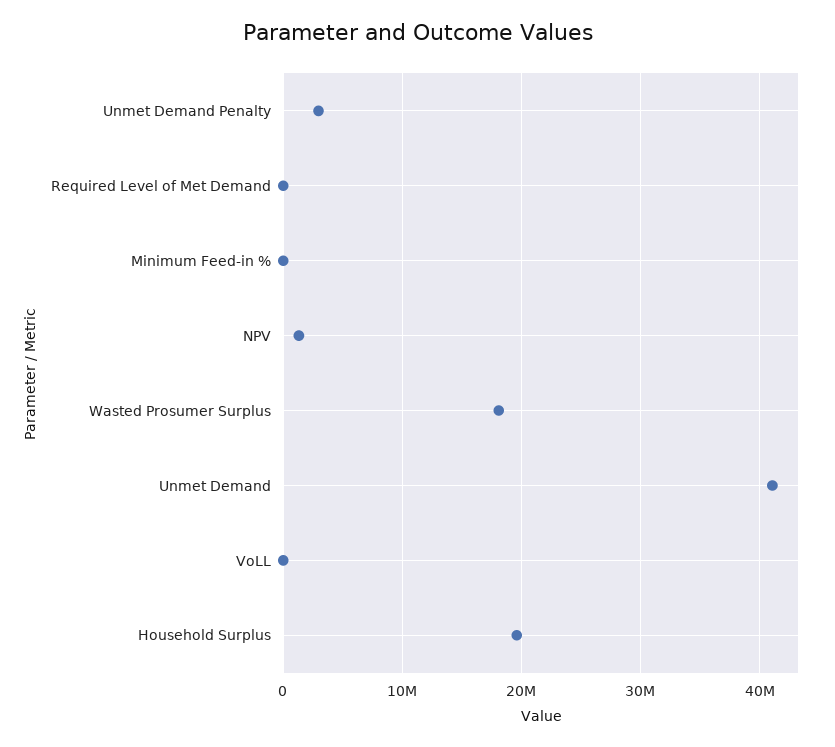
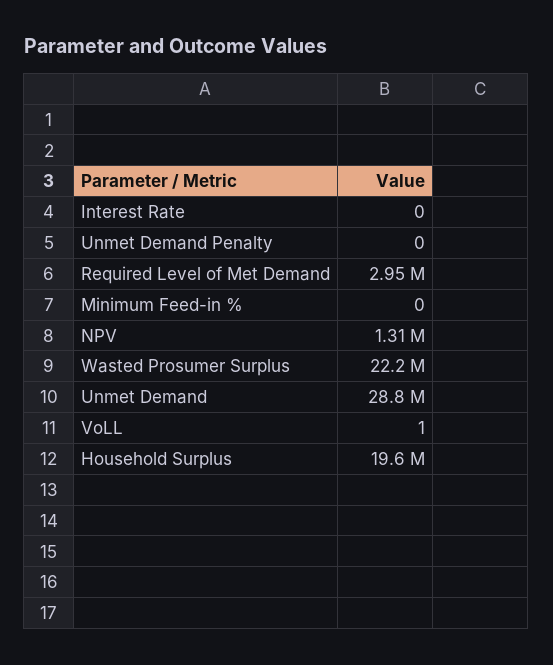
Unmet Demand Penalty: 3000000 -> 0
Required Level of Met Demand: 0 -> 2950000
Wasted Prosumer Surplus: 18000000 -> 22200000
Unmet Demand: 41000000 -> 28800000
Interest Rate: none -> 0

